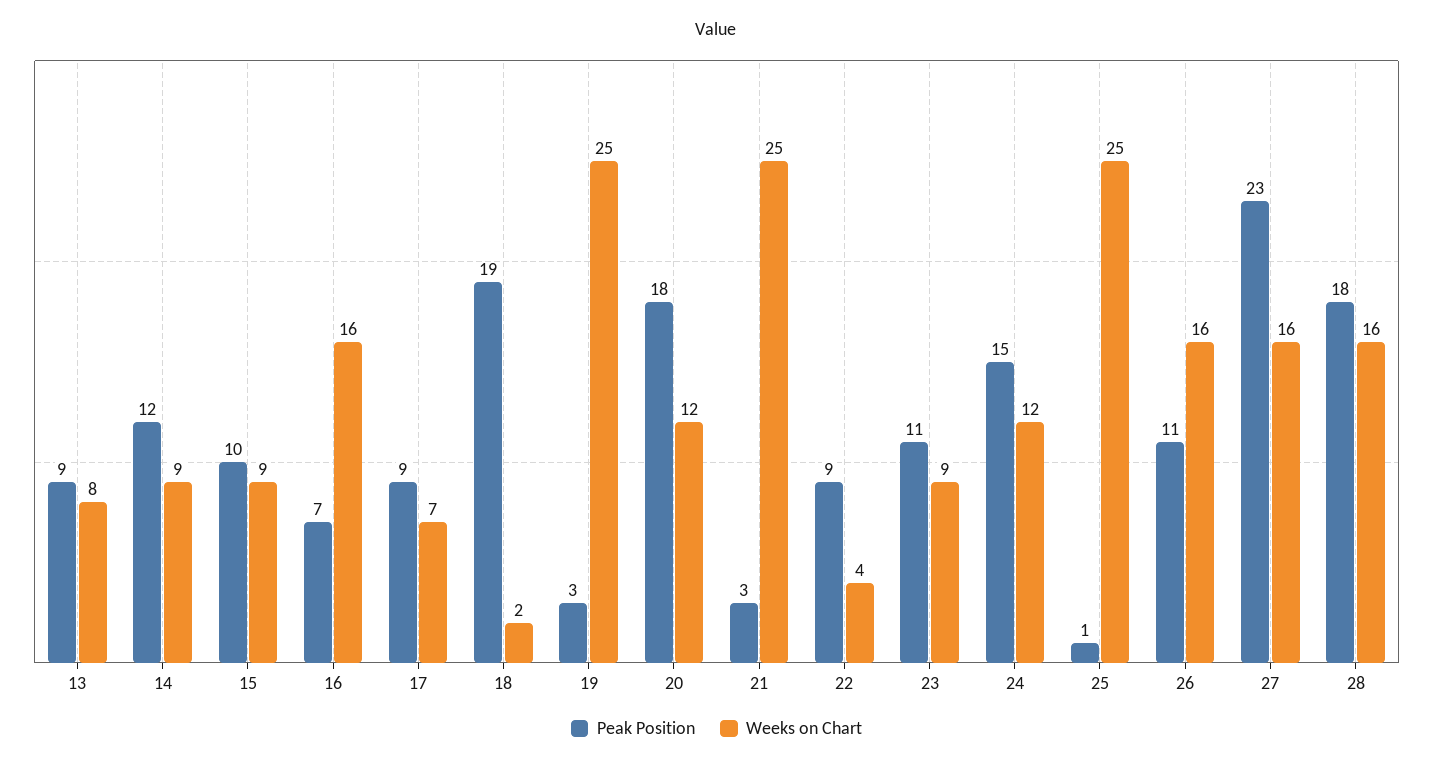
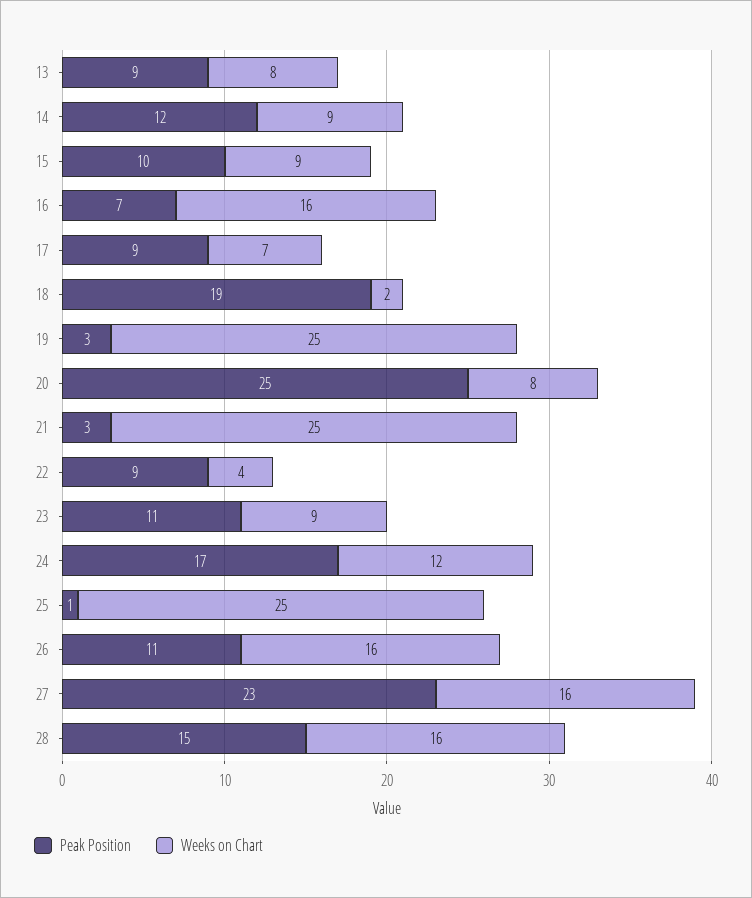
Peak Position, 20: 18 -> 25
Weeks on Chart, 20: 12 -> 8
Peak Position, 24: 15 -> 17
Peak Position, 28: 18 -> 15

